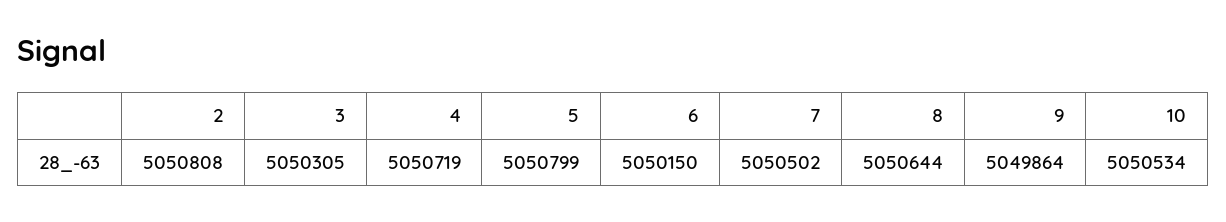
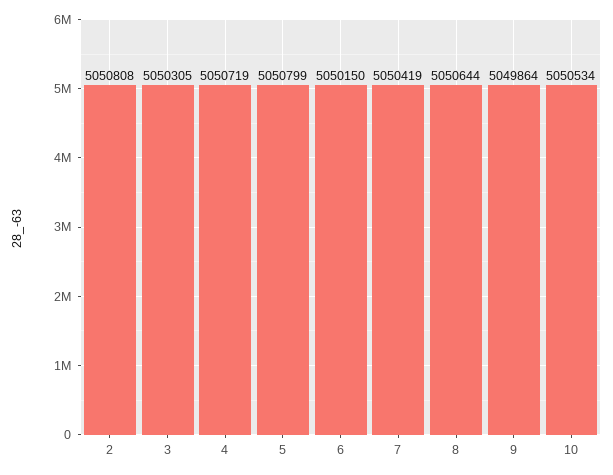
7: 5050502 -> 5050419

